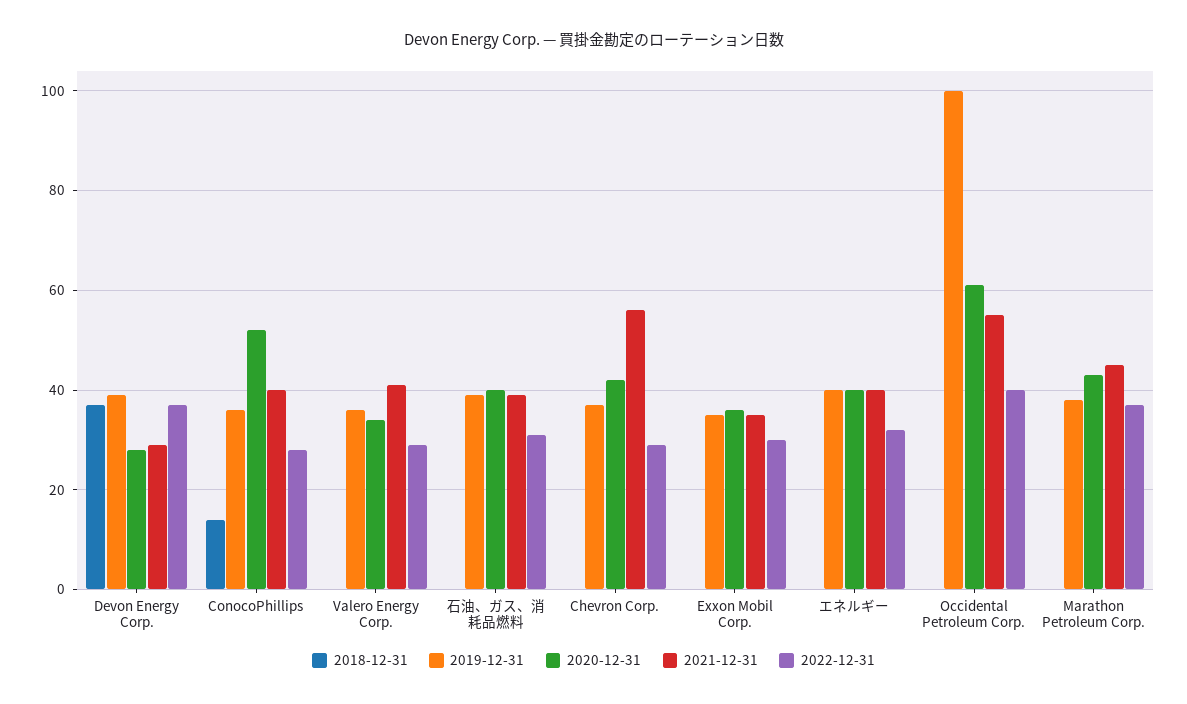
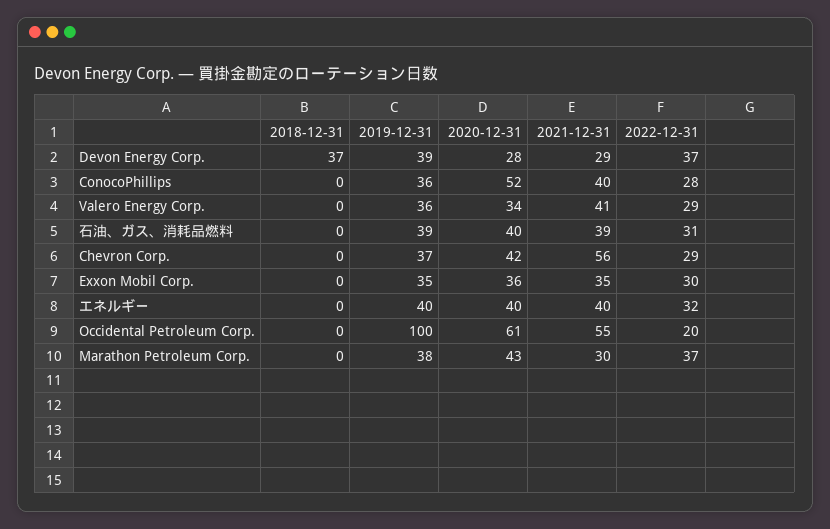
2018-12-31, ConocoPhillips: 15 -> 0
2022-12-31, Occidental Petroleum Corp.: 40 -> 20
2021-12-31, Marathon Petroleum Corp.: 45 -> 30

